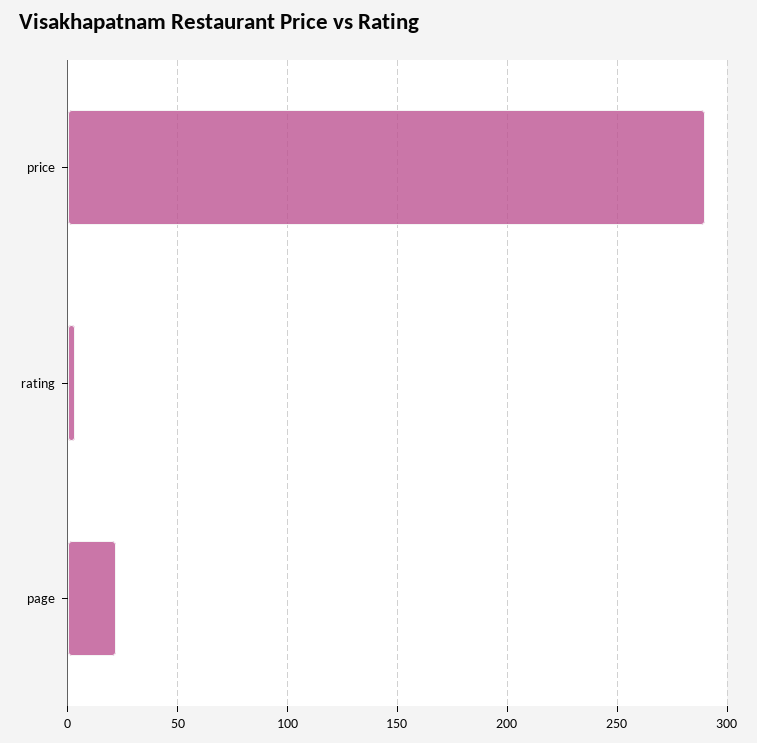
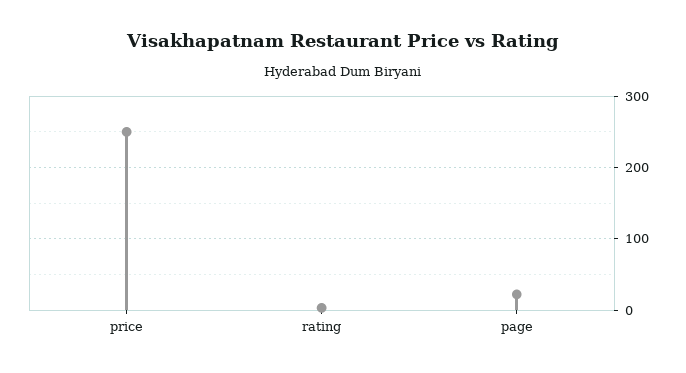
price: 290 -> 250

